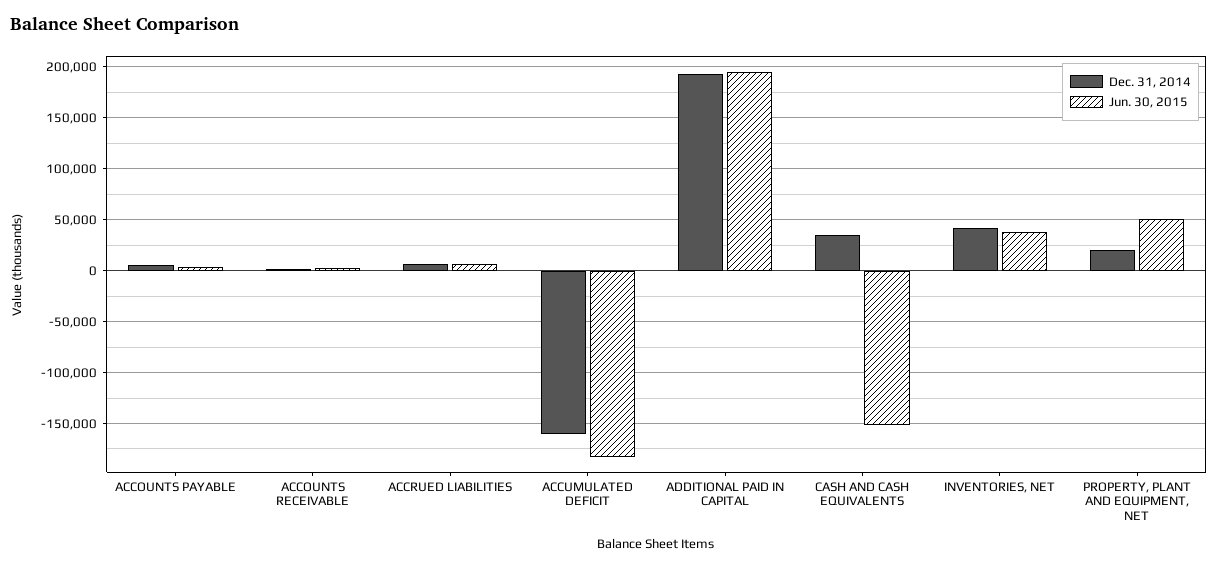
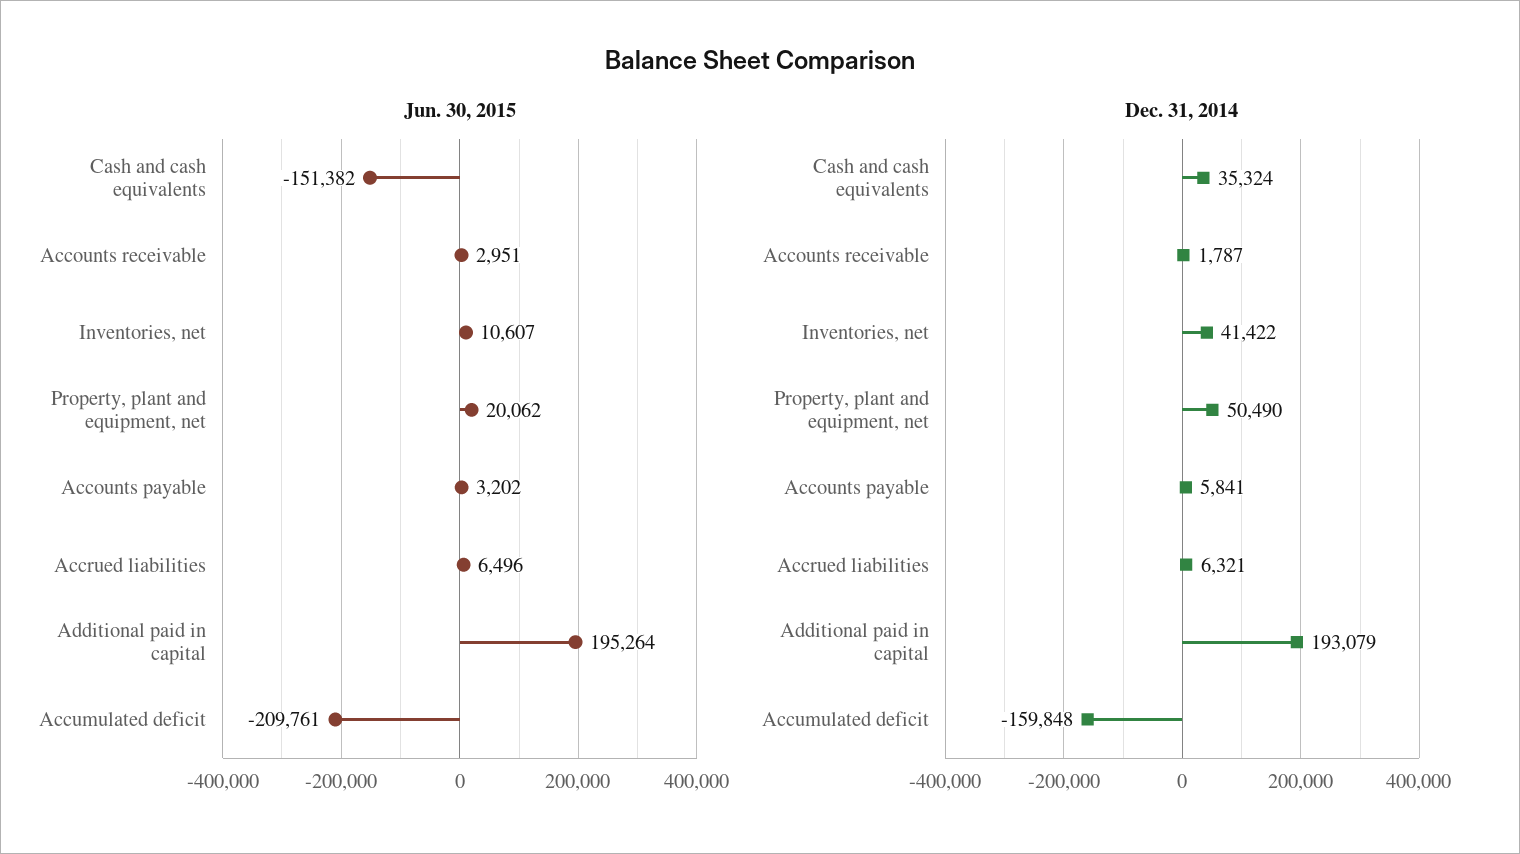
Jun. 30, 2015, ACCUMULATED DEFICIT: -180000 -> -209761
Jun. 30, 2015, INVENTORIES, NET: 40000 -> 10607
Dec. 31, 2014, PROPERTY, PLANT AND EQUIPMENT, NET: 20000 -> 50490
Jun. 30, 2015, PROPERTY, PLANT AND EQUIPMENT, NET: 50000 -> 20062

